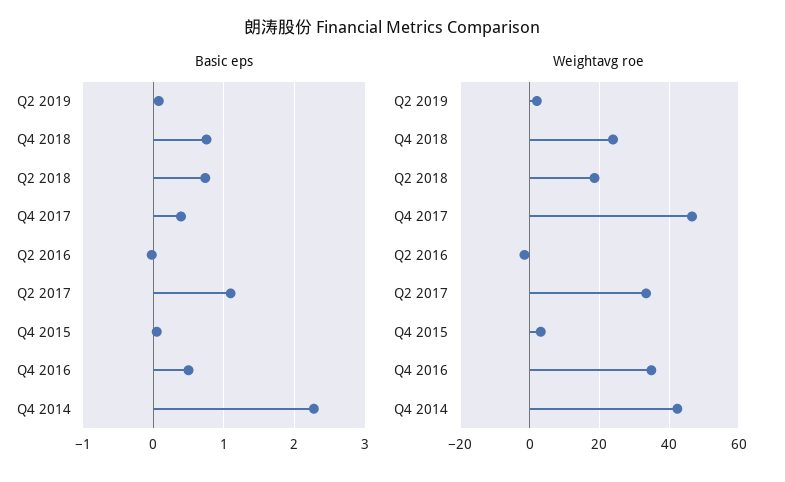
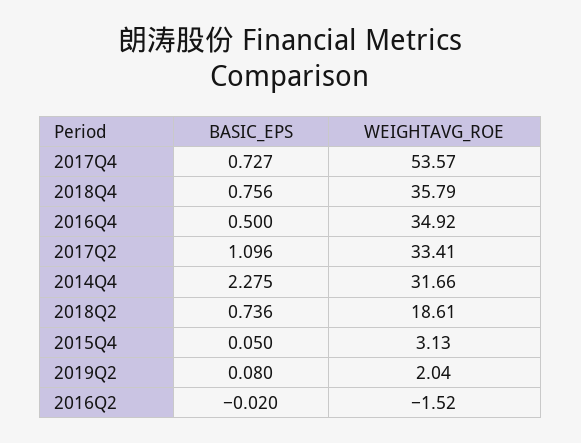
Basic eps, Q4 2017: 0.4 -> 0.727
Weightavg roe, Q4 2018: 24 -> 35.79
Weightavg roe, Q4 2017: 46 -> 53.57
Weightavg roe, Q4 2014: 42 -> 31.66

